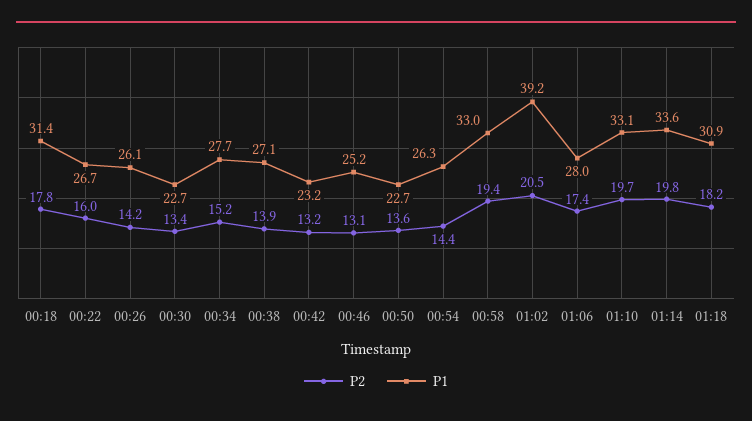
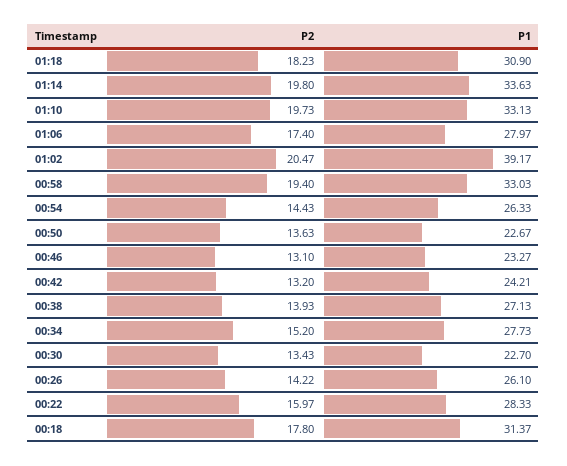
P1, 00:22: 26.7 -> 28.33
P1, 00:42: 23.2 -> 24.21
P1, 00:46: 25.2 -> 23.27

